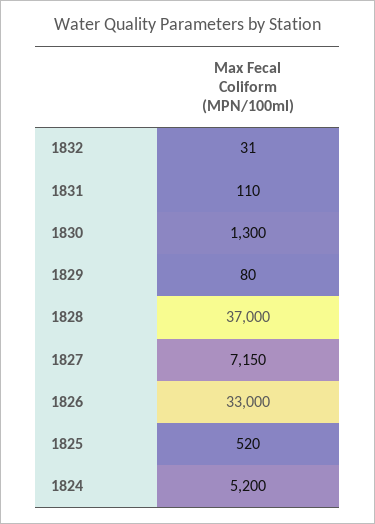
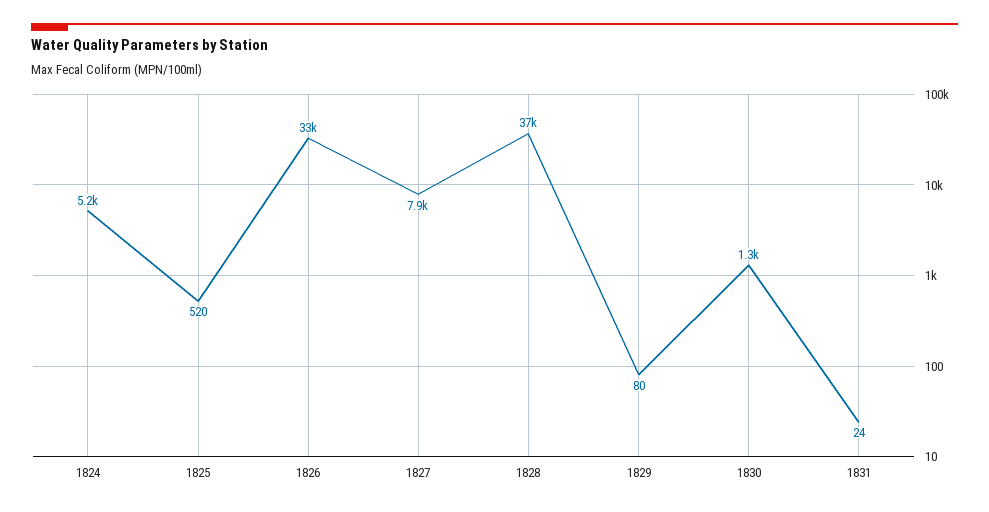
1832: 31 -> none
1831: 110 -> 24
1827: 7150 -> 7900

